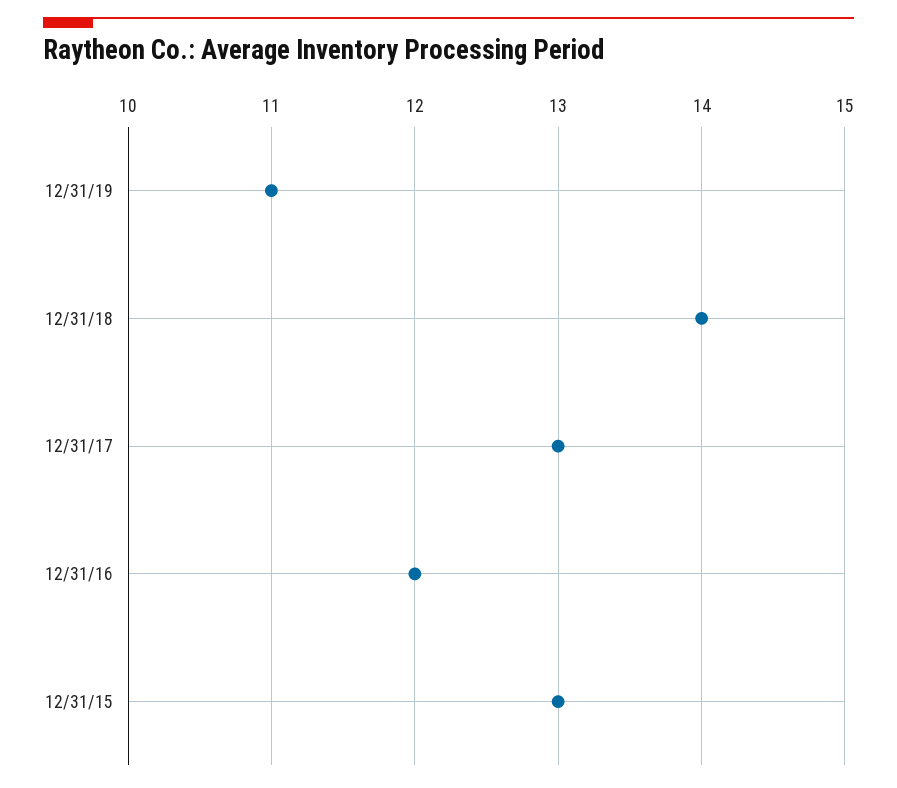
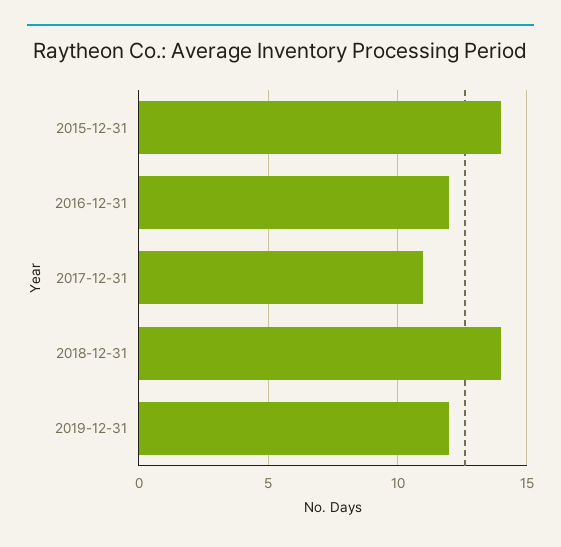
12/31/19: 11 -> 12
12/31/17: 13 -> 11
12/31/15: 13 -> 14

